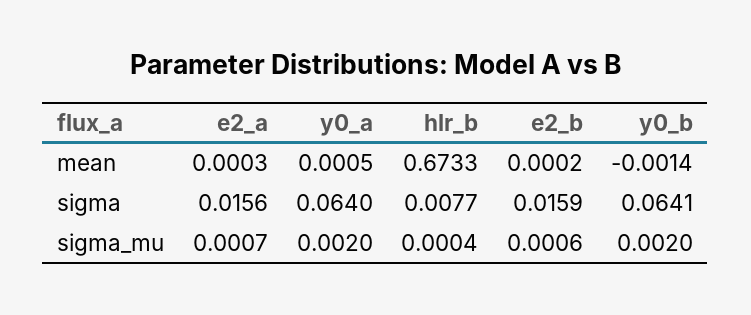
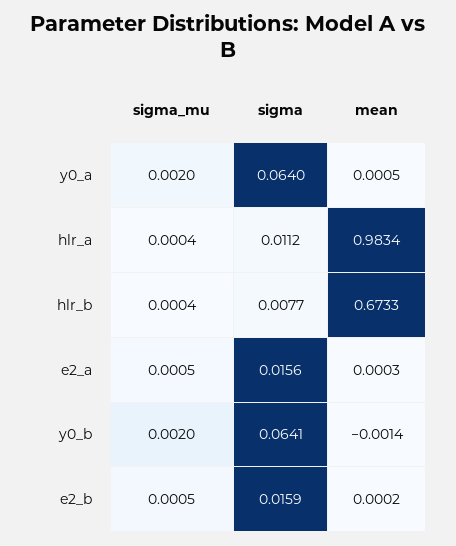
e2_a, sigma_mu: 0.0007 -> 0.0005
e2_b, sigma_mu: 0.0006 -> 0.0005
hlr_a, sigma_mu: none -> 0.0004
hlr_a, sigma: none -> 0.0112
hlr_a, mean: none -> 0.9834

